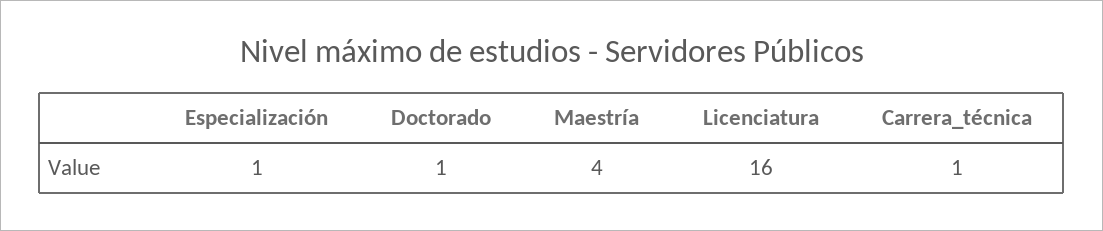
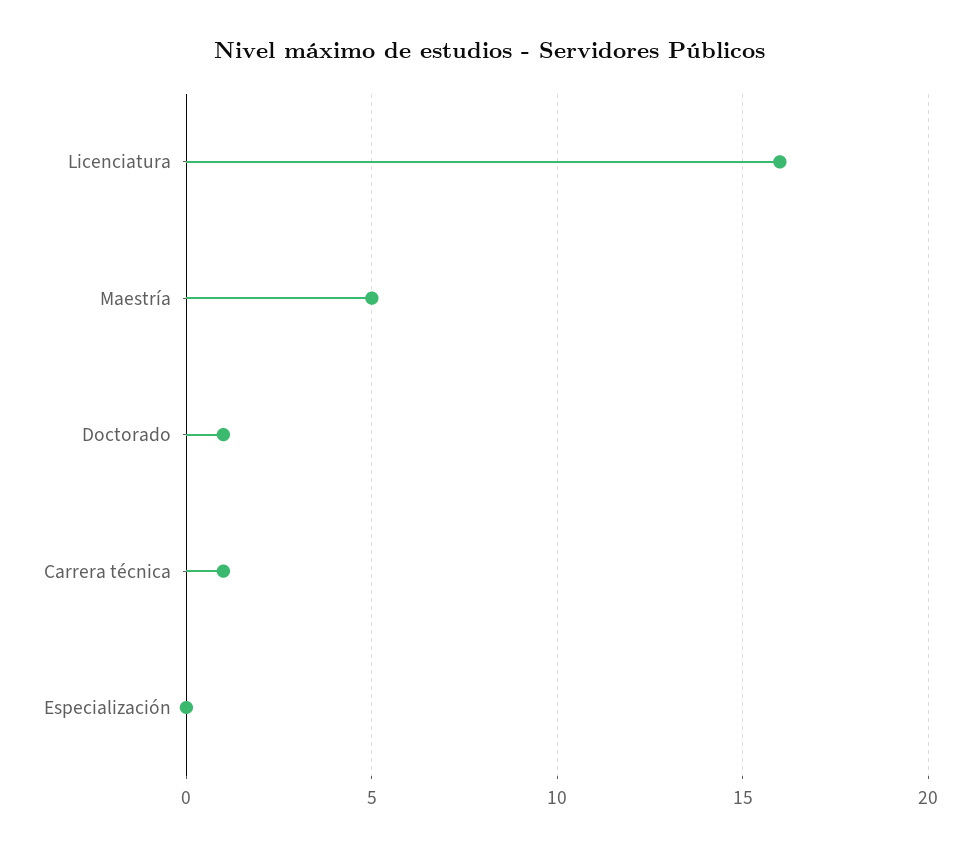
Especialización: 1 -> 0
Maestría: 4 -> 5

